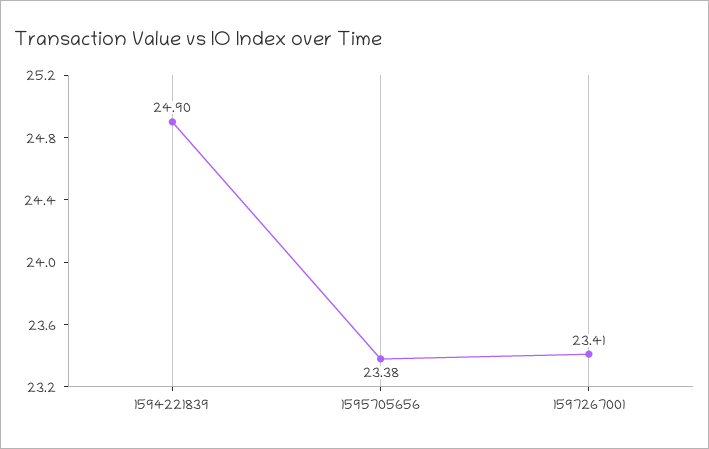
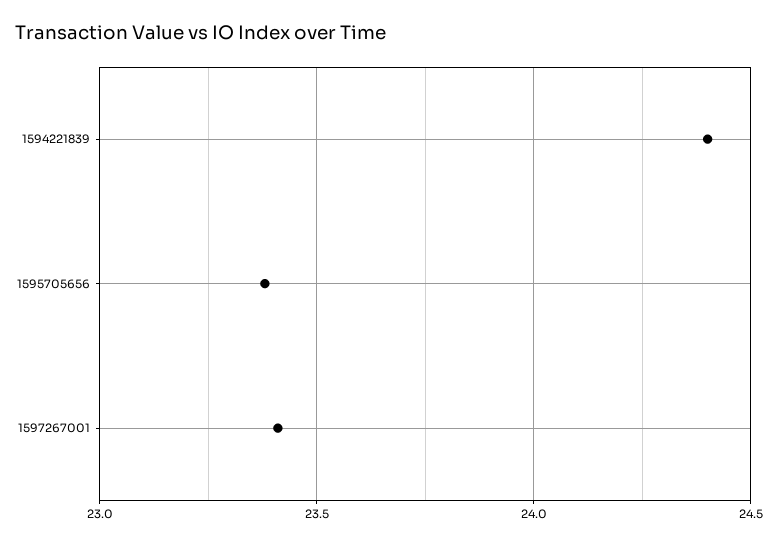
1594221839: 24.9 -> 24.4

